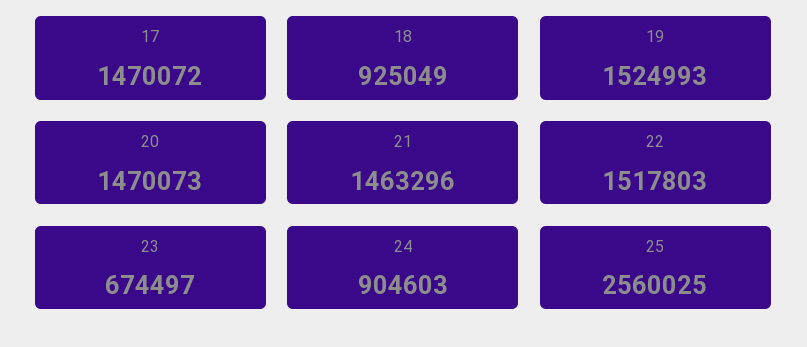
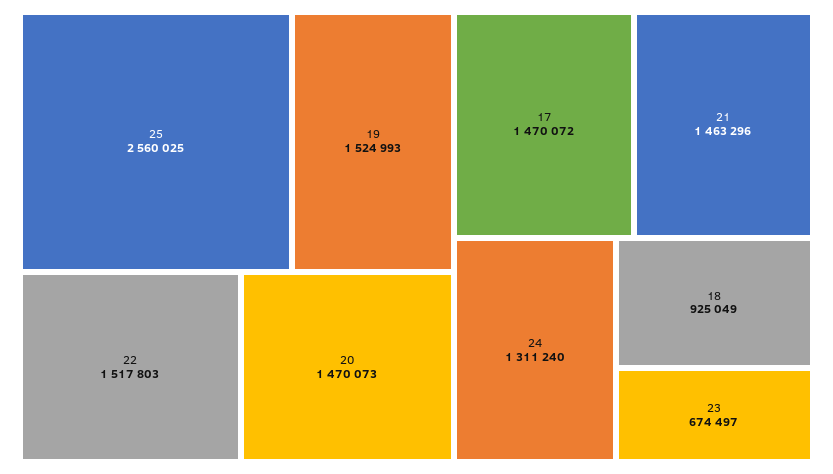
24: 904603 -> 1311240

